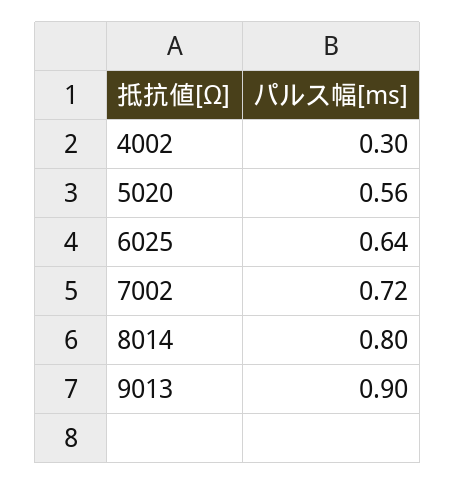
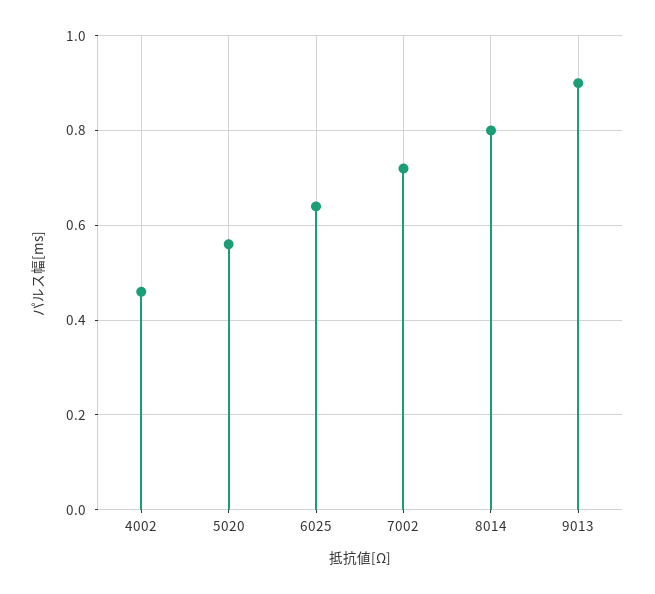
4002: 0.3 -> 0.45

